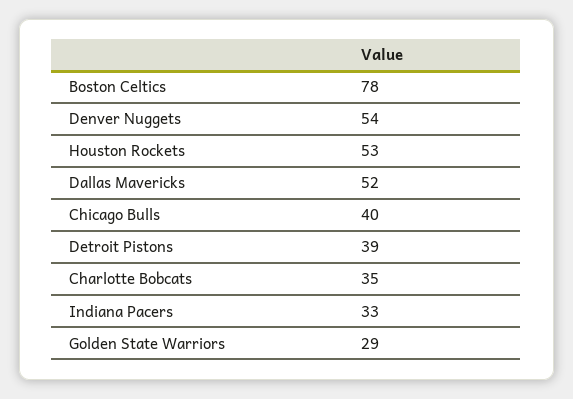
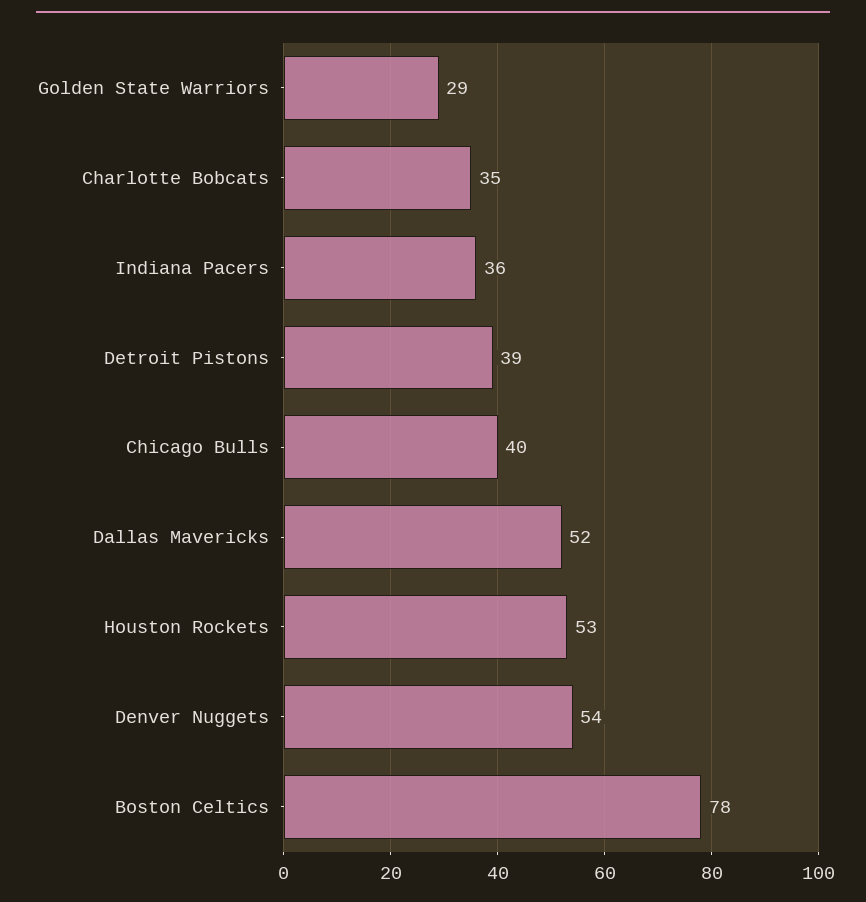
Indiana Pacers: 33 -> 36

